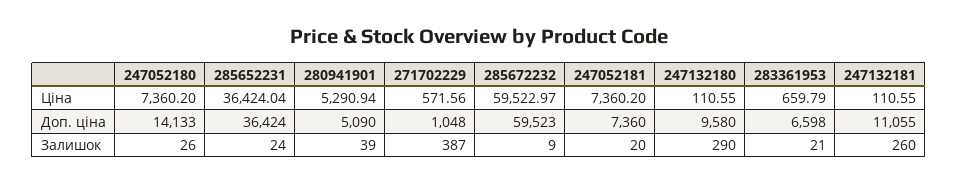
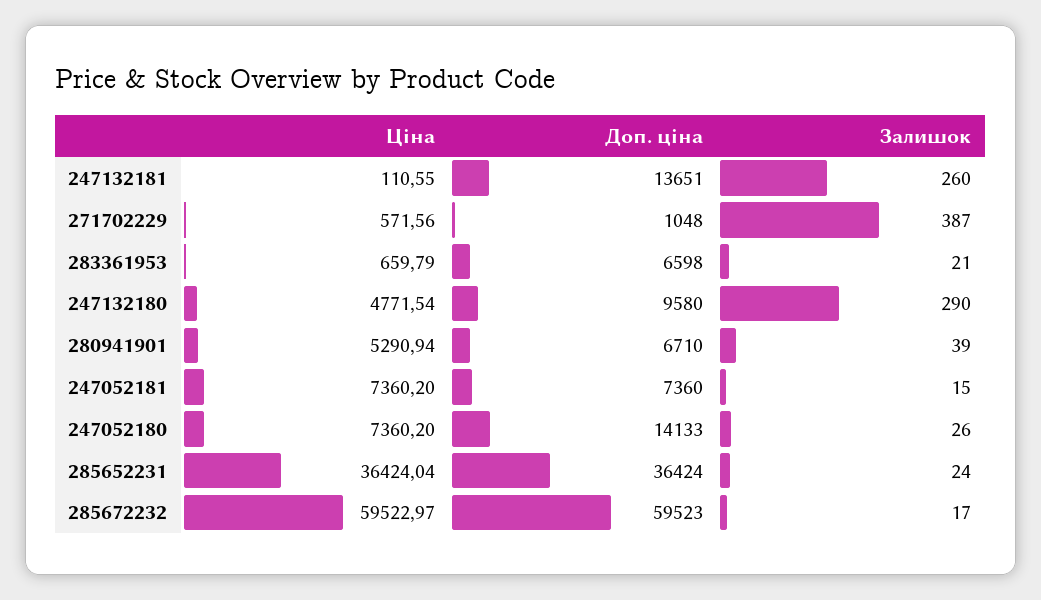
247132180, Ціна: 110.55 -> 4771.54
280941901, Доп. ціна: 5090 -> 6710
247132181, Доп. ціна: 11055 -> 13651
285672232, Залишок: 9 -> 17
247052181, Залишок: 20 -> 15

